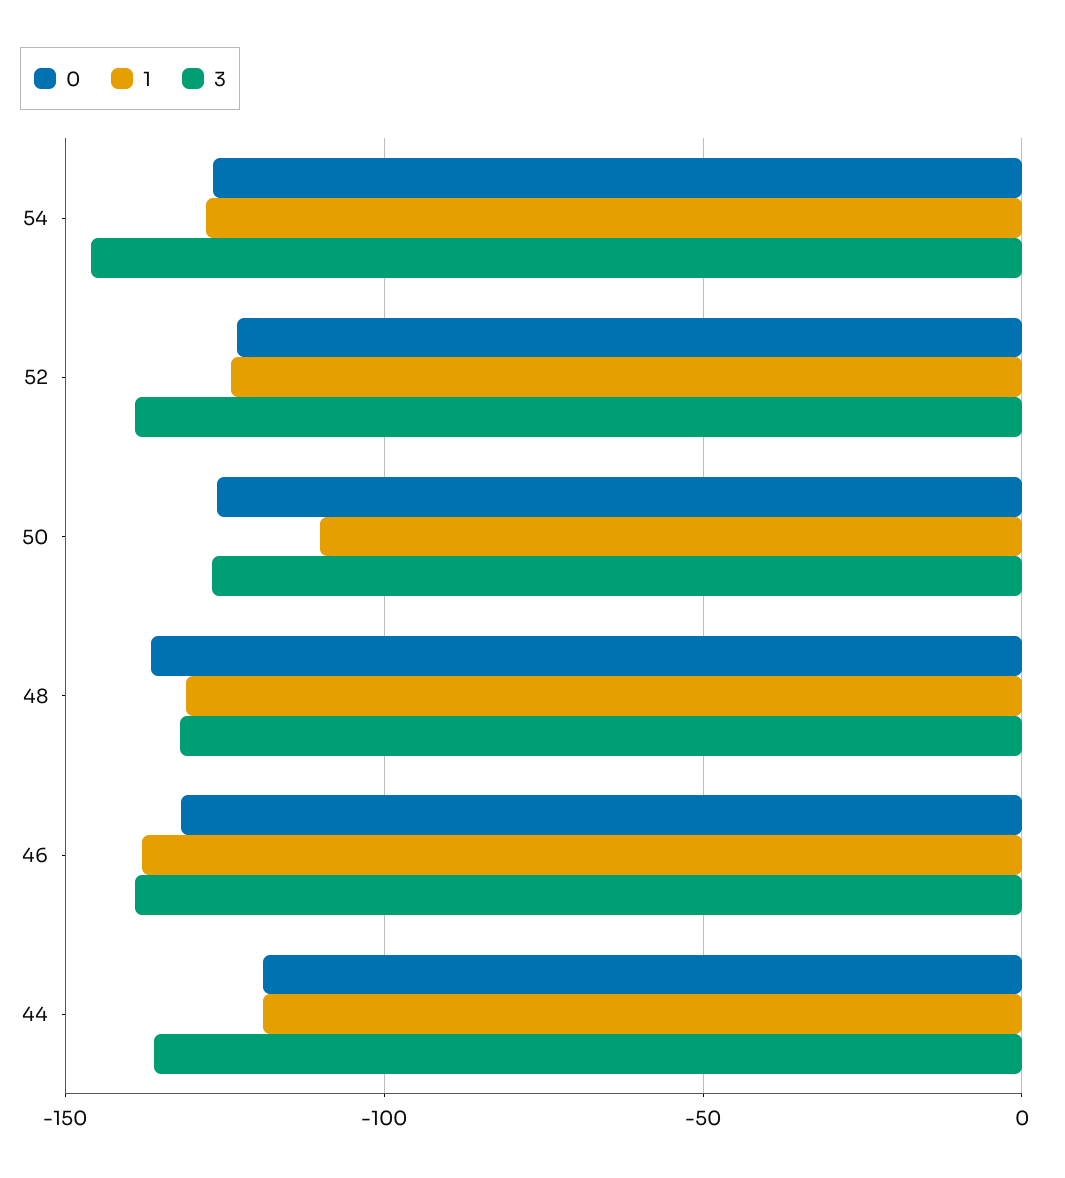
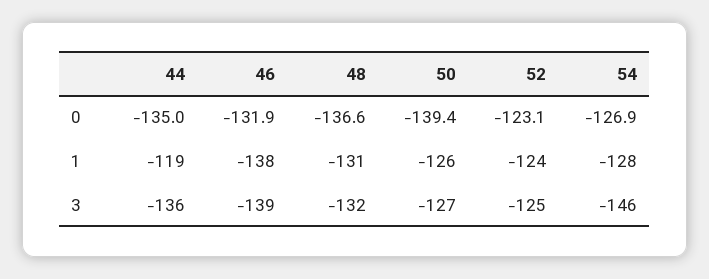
3, 52: -140 -> -125
0, 50: -125 -> -139.4
1, 50: -110 -> -126
0, 44: -120 -> -135

